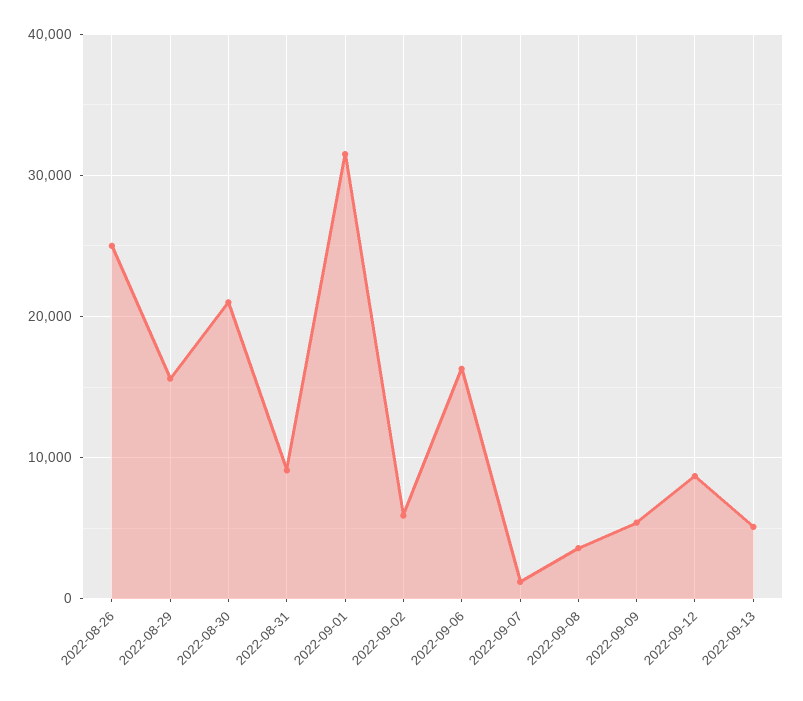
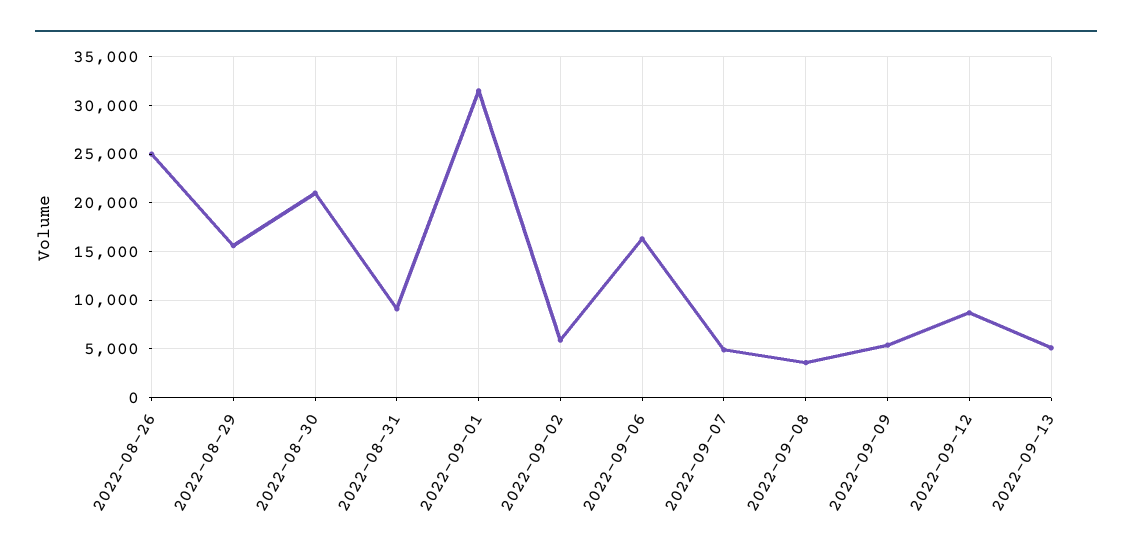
2022-09-07: 1000 -> 5000

